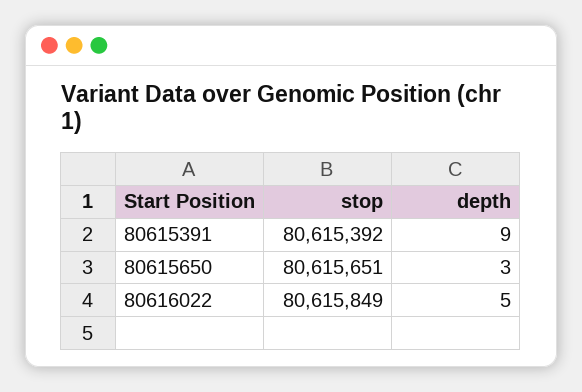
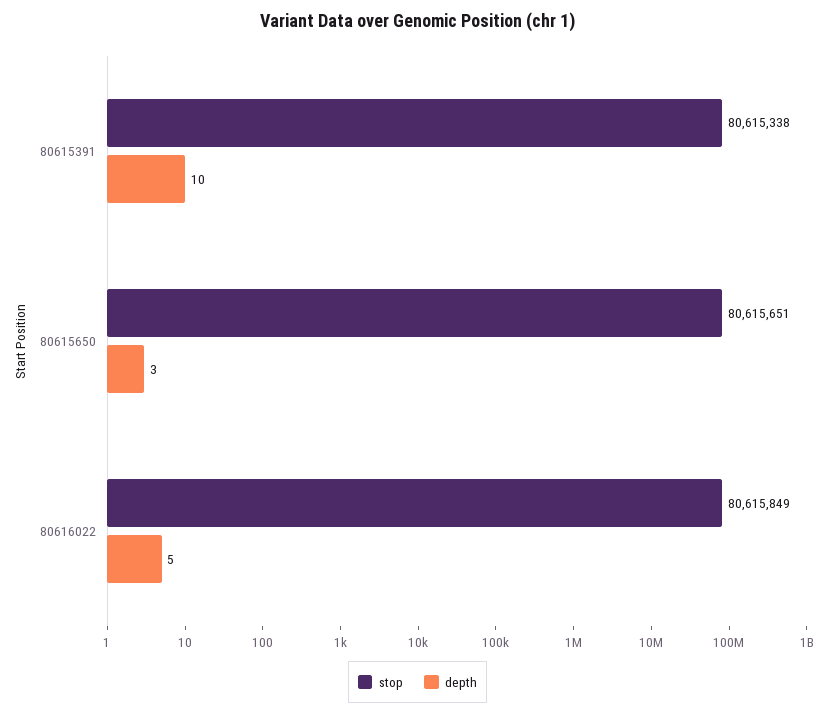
stop, 80615391: 80615392 -> 80615338
depth, 80615391: 9 -> 10

